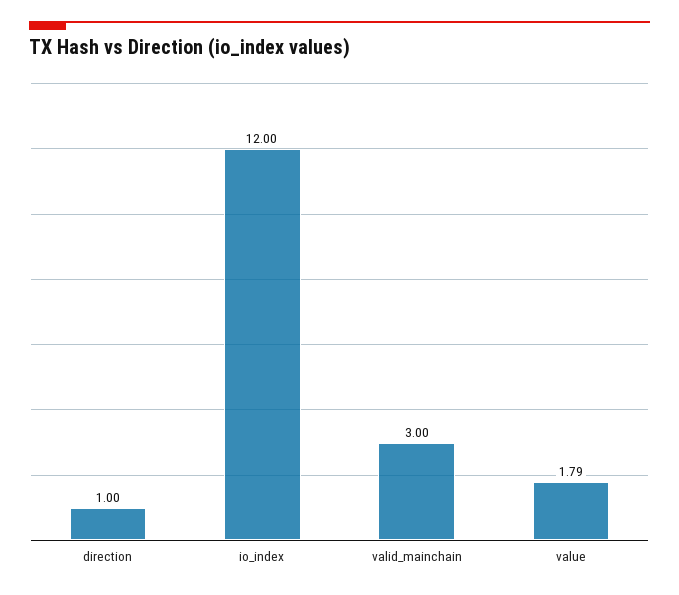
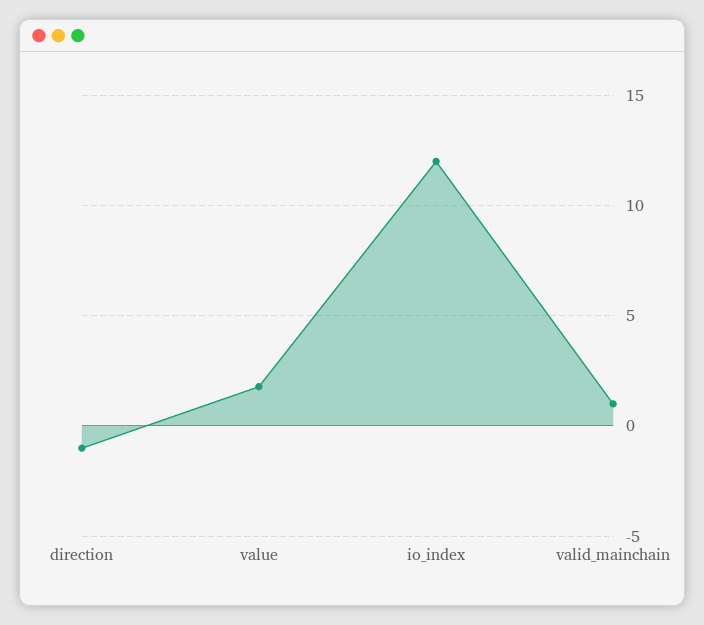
direction: 1 -> -1
valid_mainchain: 3 -> 1

